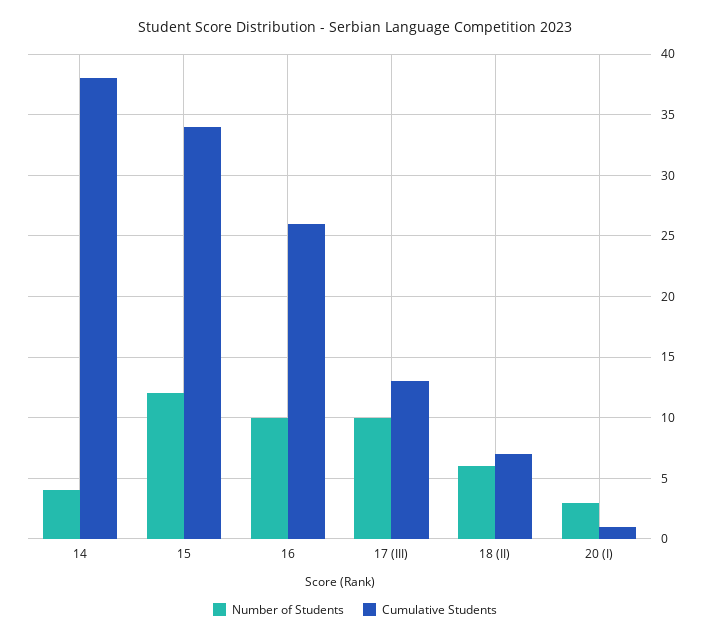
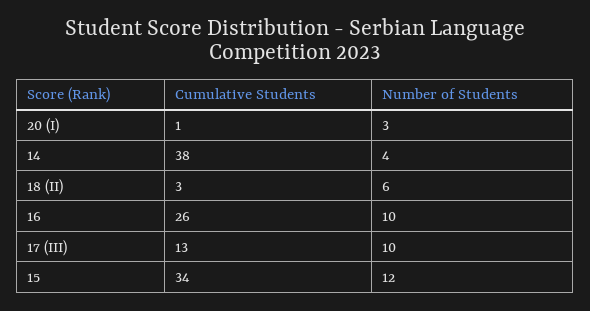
Cumulative Students, 18 (II): 7 -> 3

